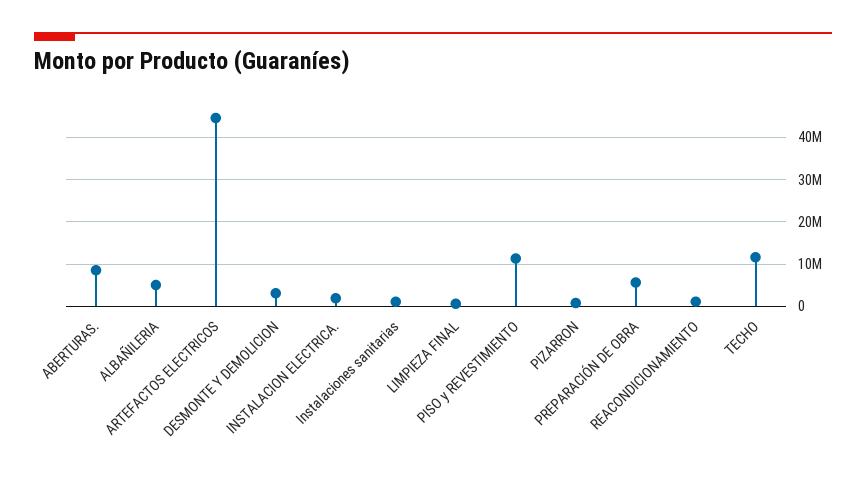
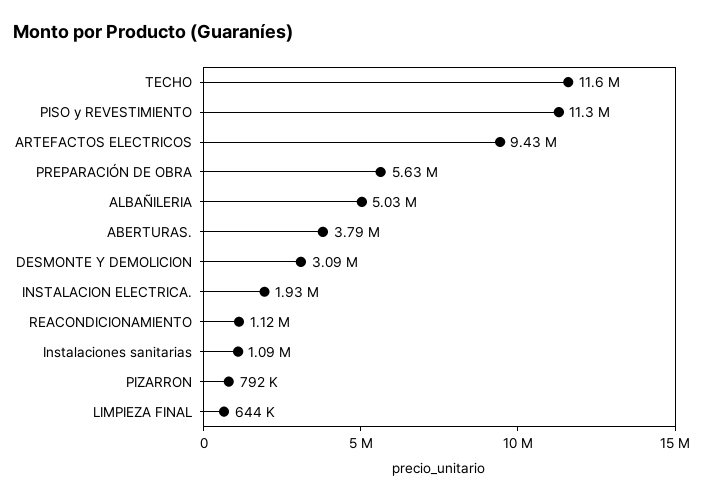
ABERTURAS.: 8000000 -> 3790000
ARTEFACTOS ELECTRICOS: 44000000 -> 9430000

